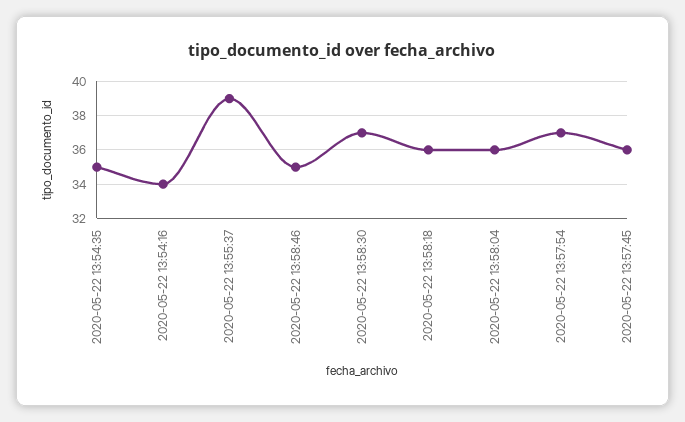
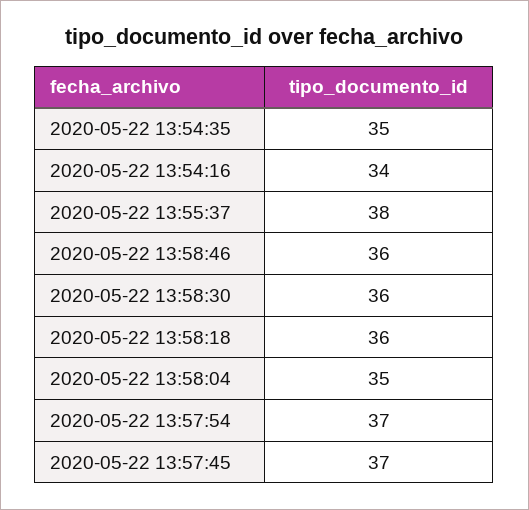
2020-05-22 13:55:37: 39 -> 38
2020-05-22 13:58:46: 35 -> 36
2020-05-22 13:58:30: 37 -> 36
2020-05-22 13:58:04: 36 -> 35
2020-05-22 13:57:45: 36 -> 37

